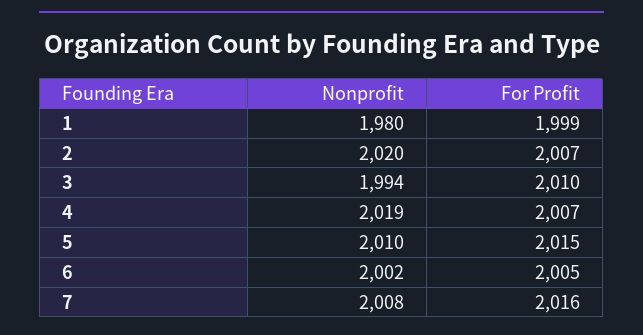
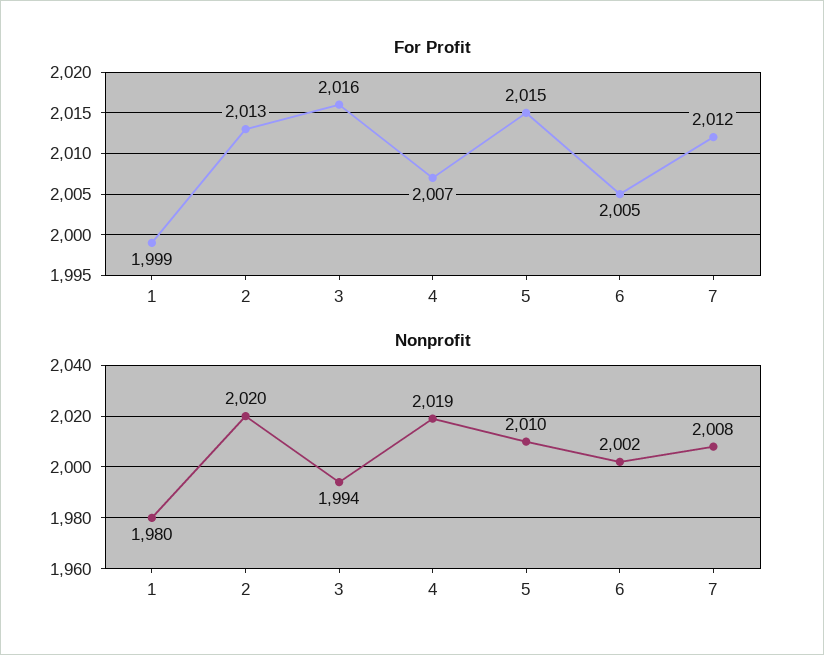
For Profit, 2: 2007 -> 2013
For Profit, 3: 2010 -> 2016
For Profit, 7: 2016 -> 2012

